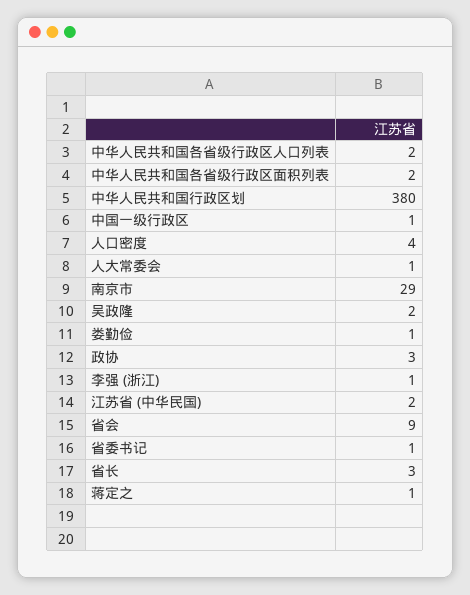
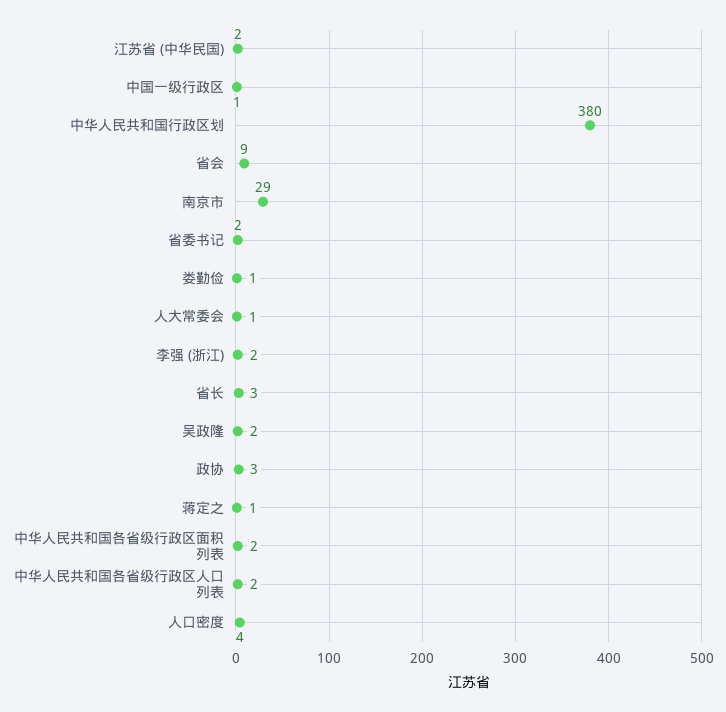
李强 (浙江): 1 -> 2
省委书记: 1 -> 2

